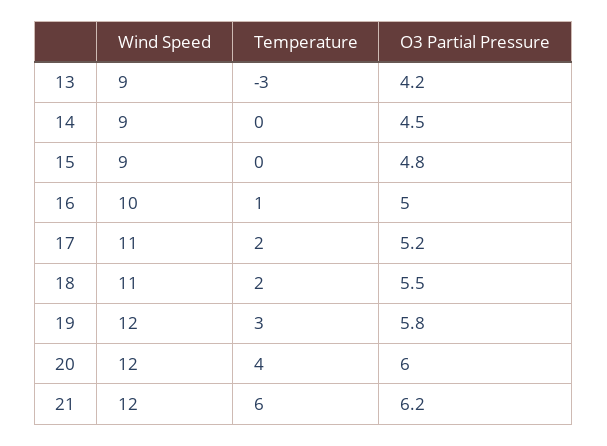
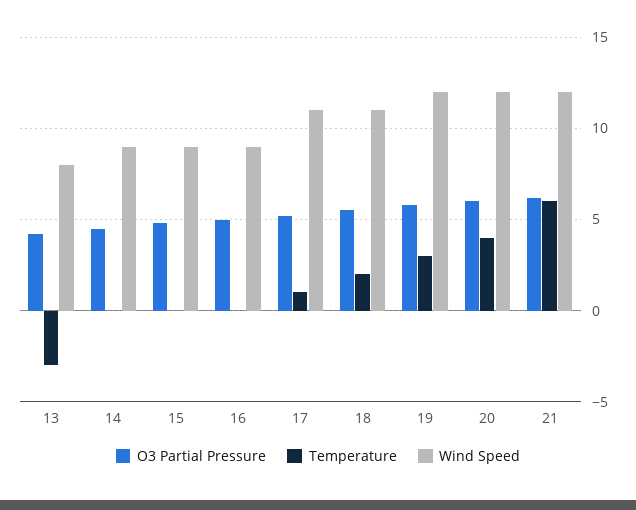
Wind Speed, 13: 9 -> 8
Wind Speed, 16: 10 -> 9
Temperature, 16: 1 -> 0
Temperature, 17: 2 -> 1

